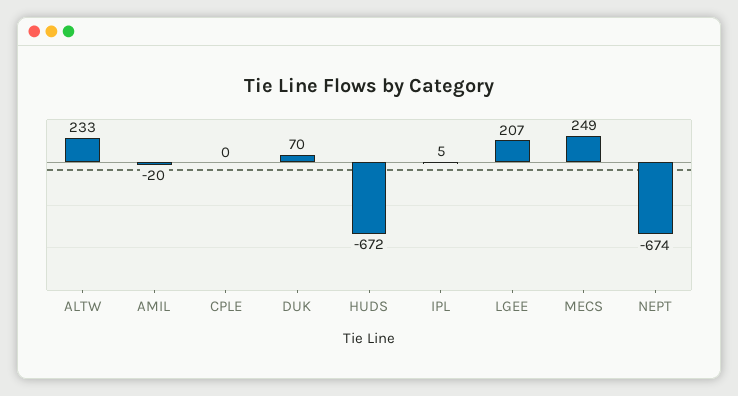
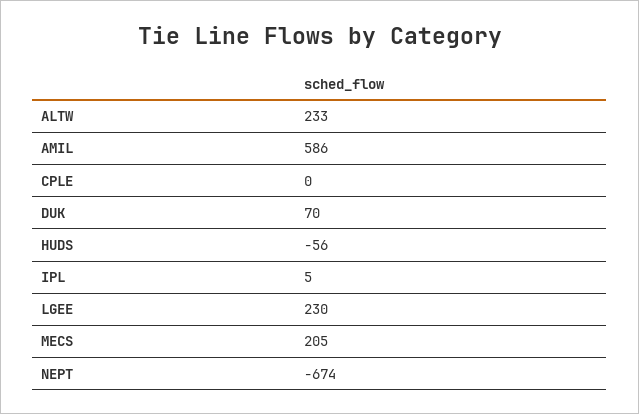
AMIL: -20 -> 586
HUDS: -672 -> -56
LGEE: 207 -> 230
MECS: 249 -> 205

